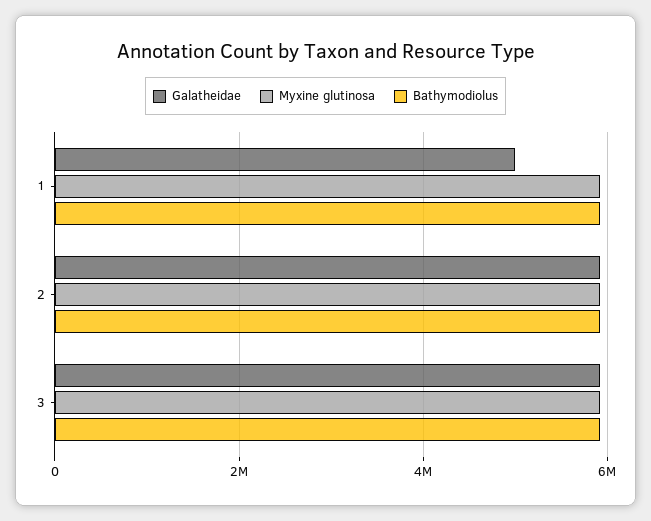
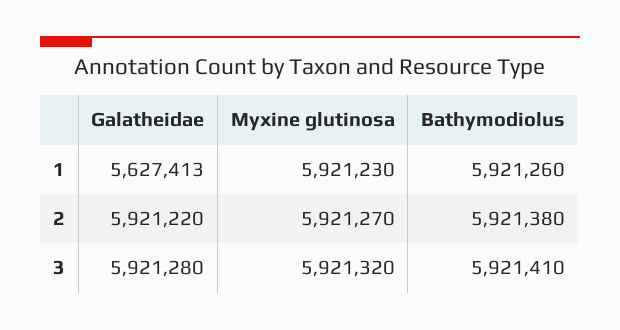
Galatheidae, 1: 5000000 -> 5627413

